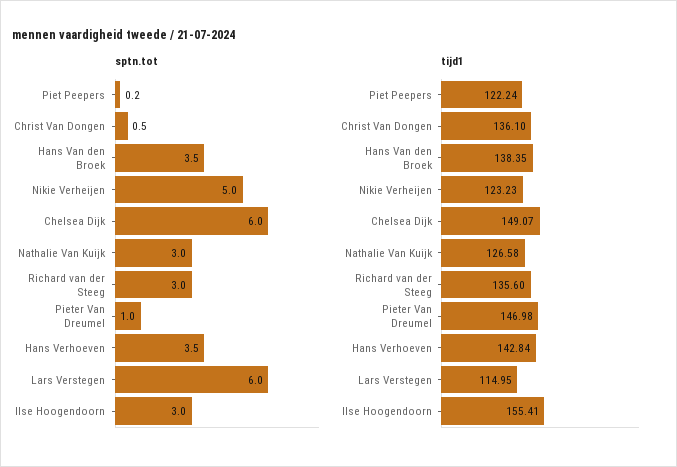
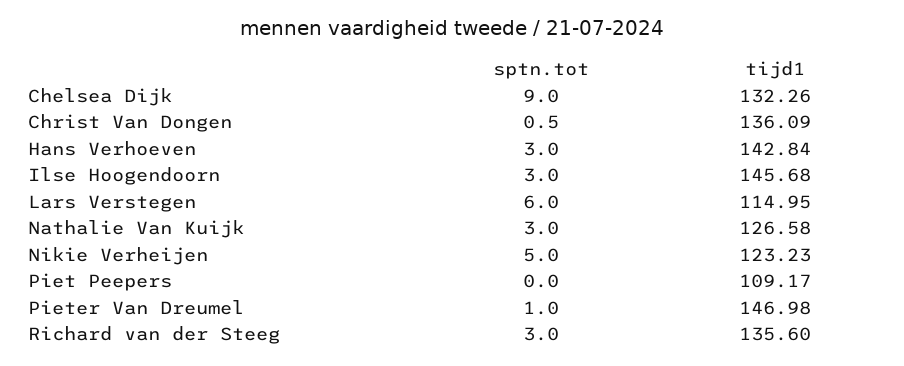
sptn.tot, Piet Peepers: 0.2 -> 0
sptn.tot, Hans Van den Broek: 3.5 -> none
sptn.tot, Chelsea Dijk: 6 -> 9
sptn.tot, Hans Verhoeven: 3.5 -> 3
tijd1, Piet Peepers: 122.24 -> 109.17
tijd1, Christ Van Dongen: 136.1 -> 136.09
tijd1, Hans Van den Broek: 138.35 -> none
tijd1, Chelsea Dijk: 149.07 -> 132.26
tijd1, Ilse Hoogendoorn: 155.41 -> 145.68

